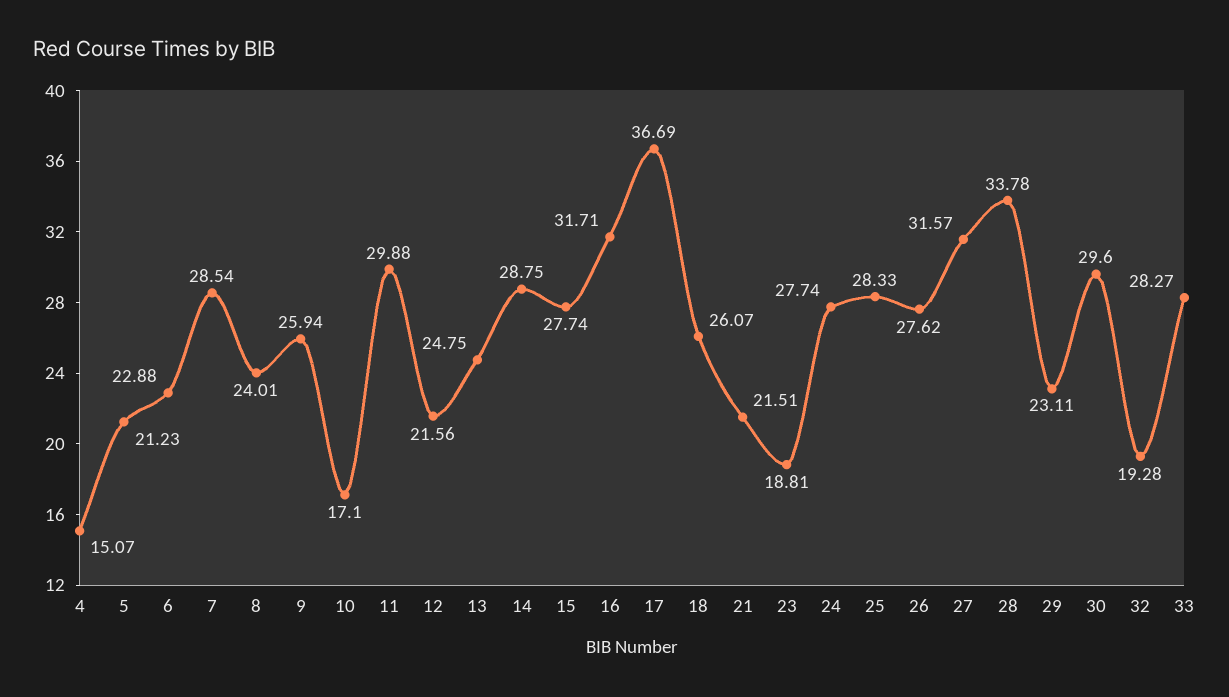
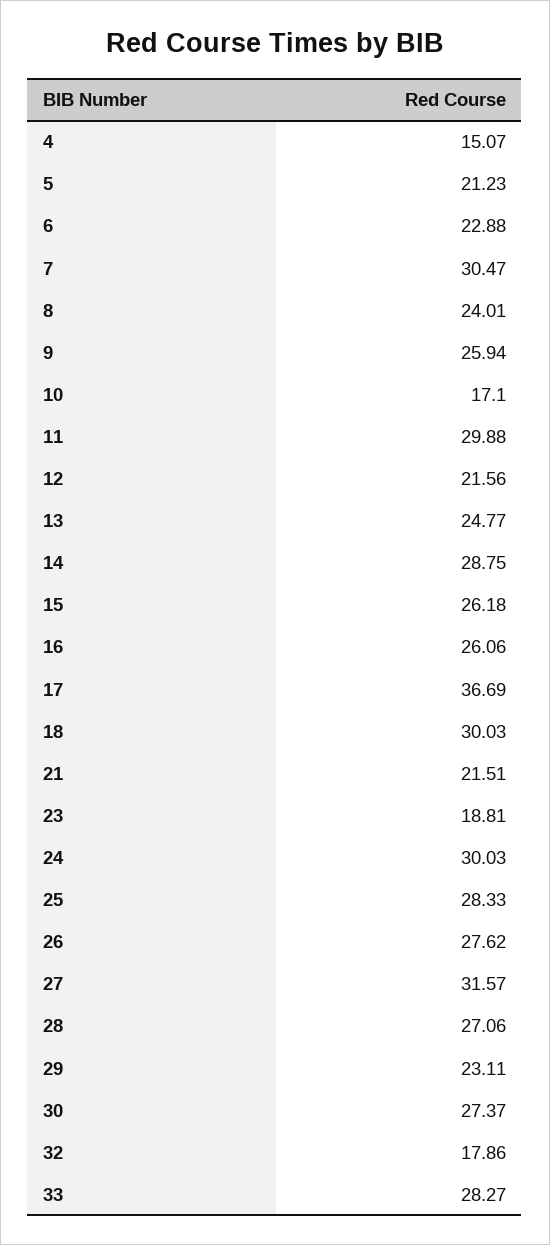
7: 28.54 -> 30.47
13: 24.75 -> 24.77
15: 27.74 -> 26.18
16: 31.71 -> 26.06
18: 26.07 -> 30.03
24: 27.74 -> 30.03
28: 33.78 -> 27.06
30: 29.6 -> 27.37
32: 19.28 -> 17.86

